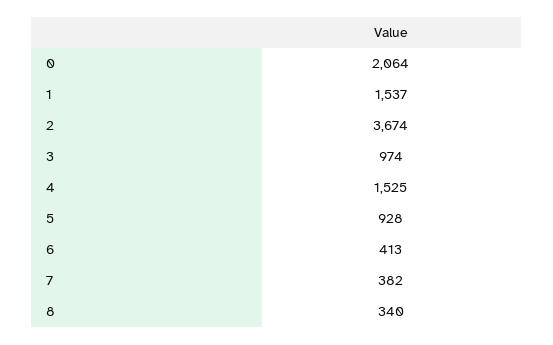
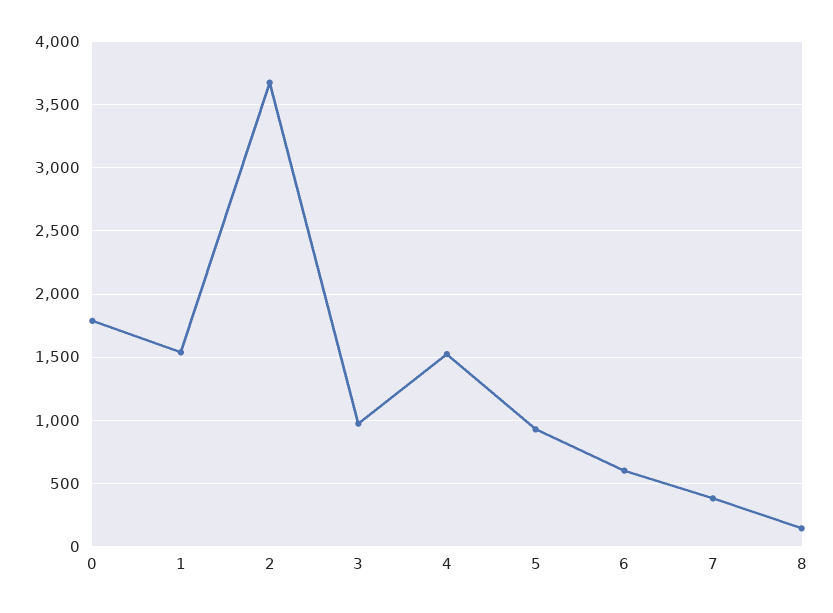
0: 2064 -> 1800
6: 413 -> 600
8: 340 -> 150

